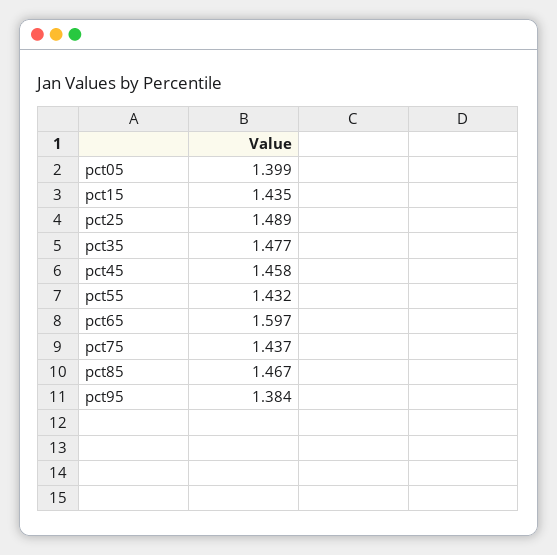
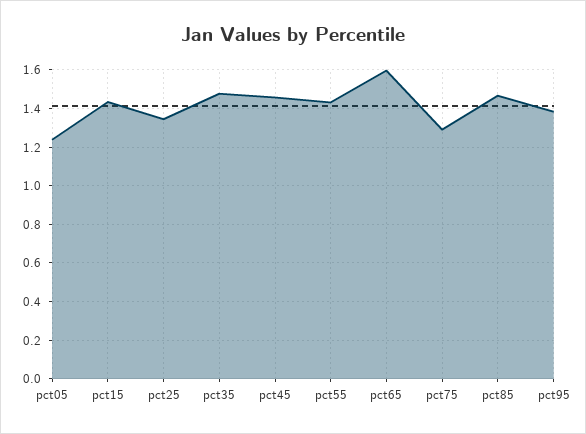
pct05: 1.399 -> 1.25
pct25: 1.489 -> 1.35
pct75: 1.437 -> 1.3

